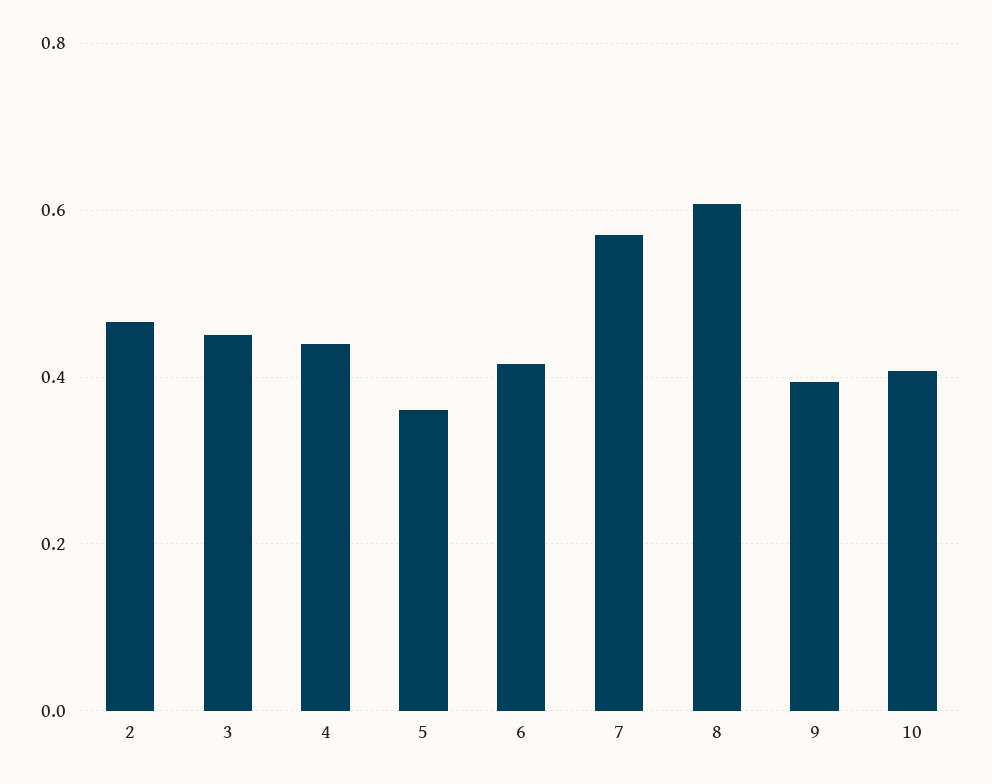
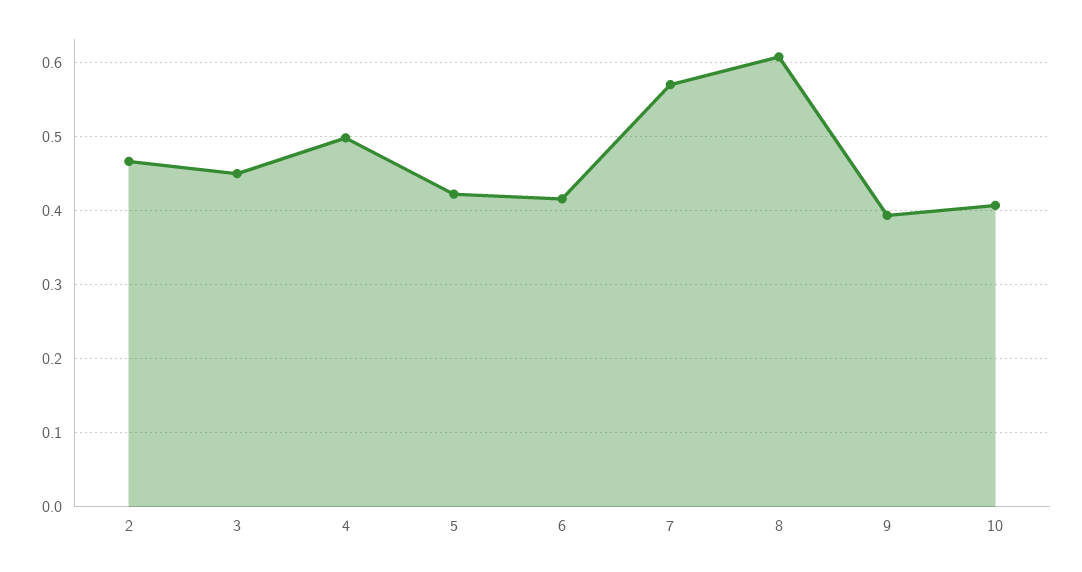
4: 0.44 -> 0.5
5: 0.36 -> 0.42

